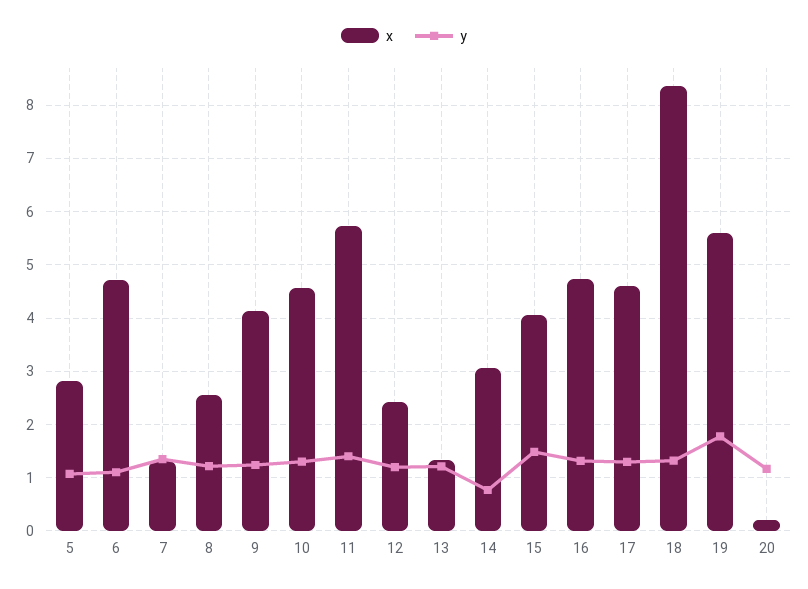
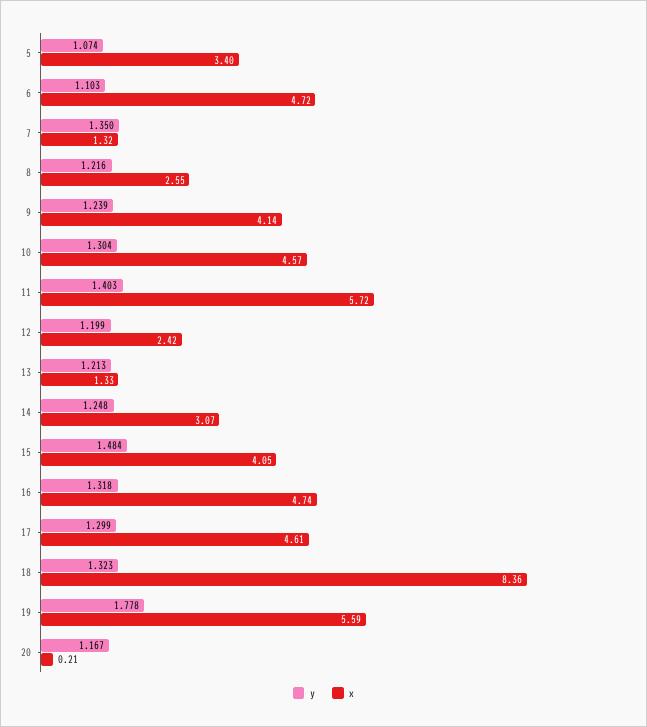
x, 5: 2.8 -> 3.4
y, 14: 0.8 -> 1.248

